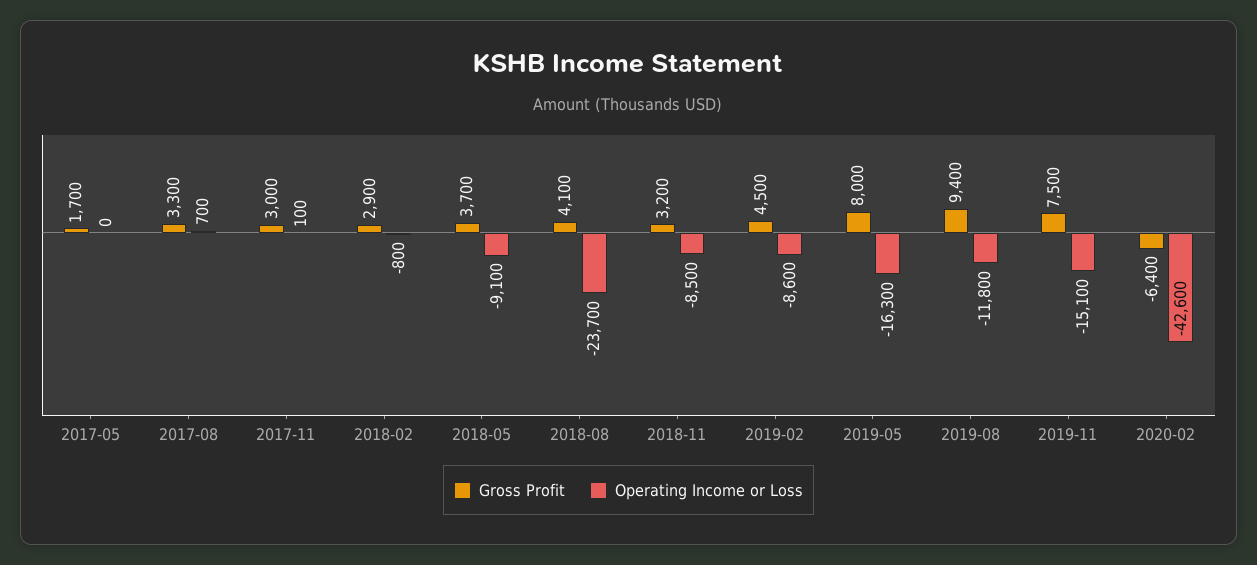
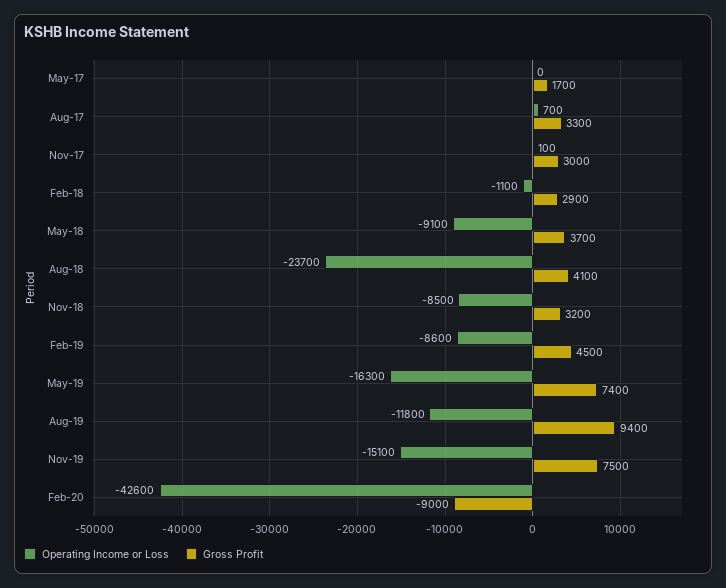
Operating Income or Loss, 2018-02: -800 -> -1100
Gross Profit, 2019-05: 8000 -> 7400
Gross Profit, 2020-02: -6400 -> -9000

